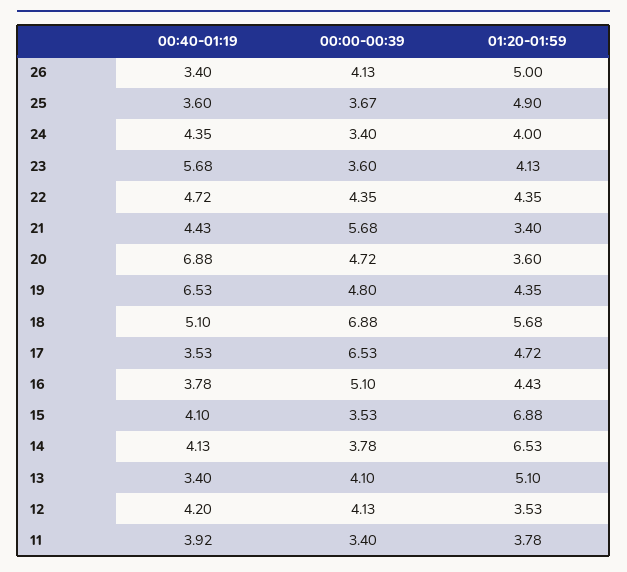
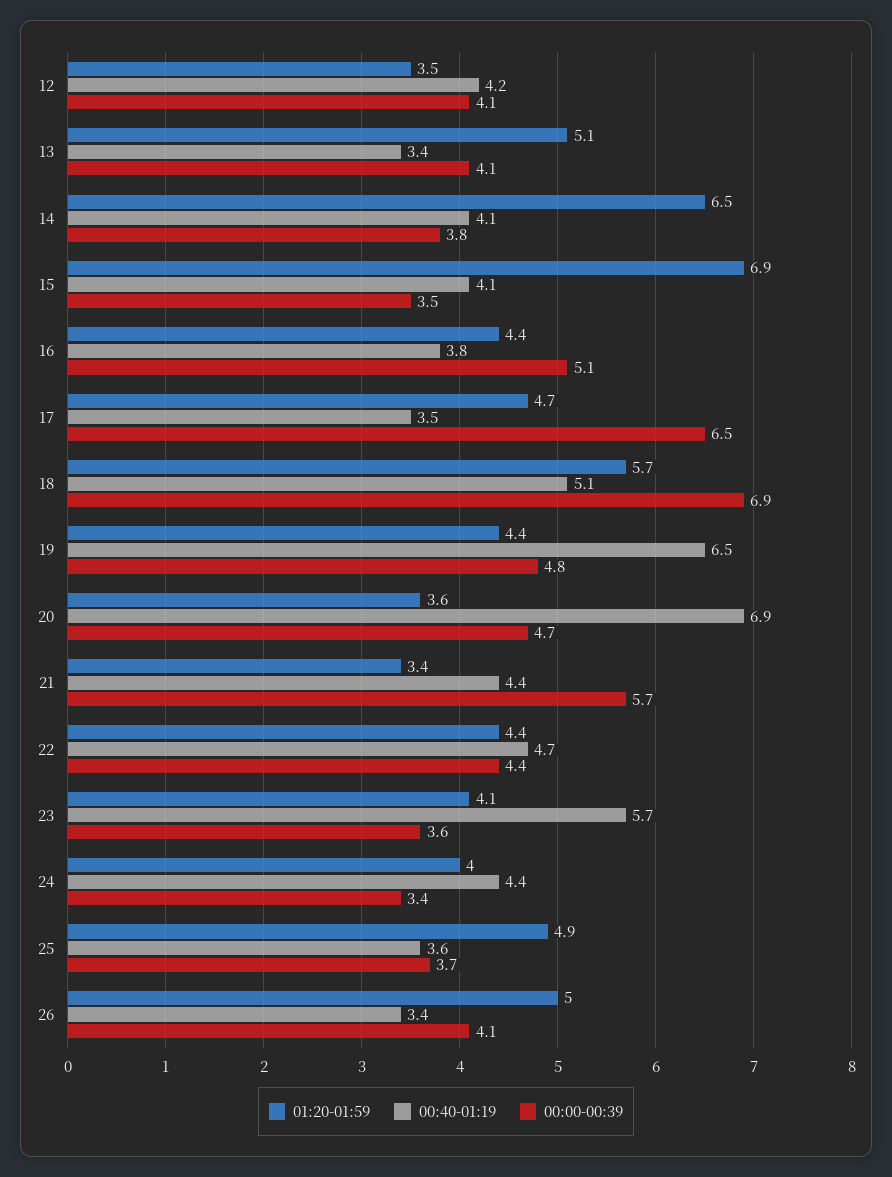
00:40-01:19, 11: 3.92 -> none
00:00-00:39, 11: 3.4 -> none
01:20-01:59, 11: 3.78 -> none

